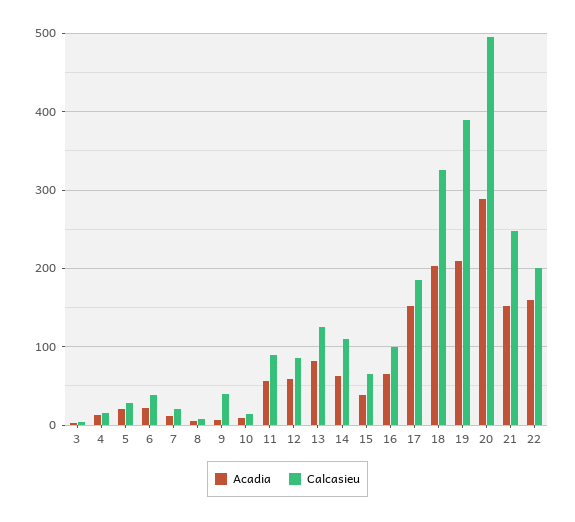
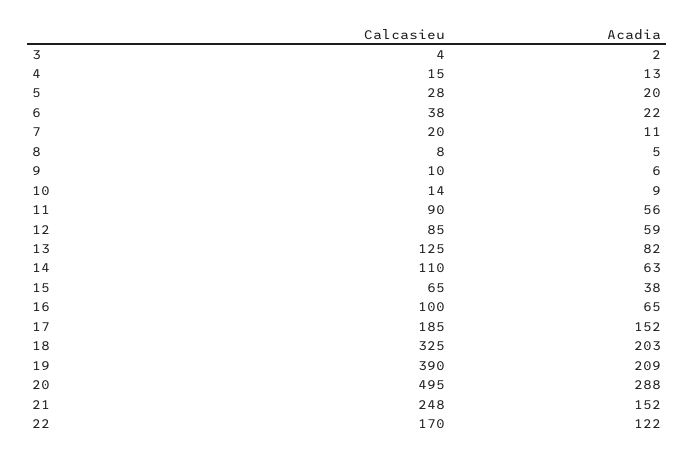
Calcasieu, 9: 40 -> 10
Acadia, 22: 160 -> 122
Calcasieu, 22: 200 -> 170

